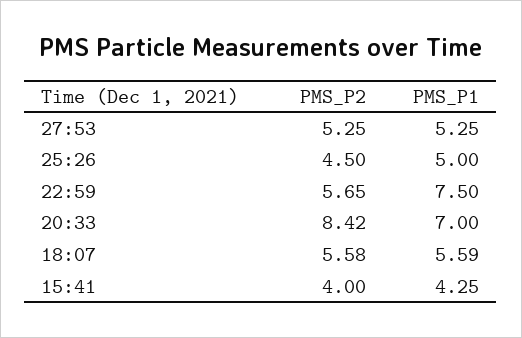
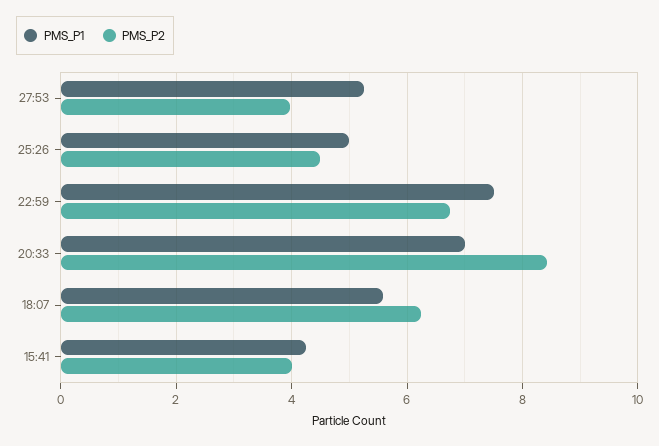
PMS_P2, 27:53: 5.25 -> 4
PMS_P2, 22:59: 5.65 -> 6.8
PMS_P2, 18:07: 5.58 -> 6.2

